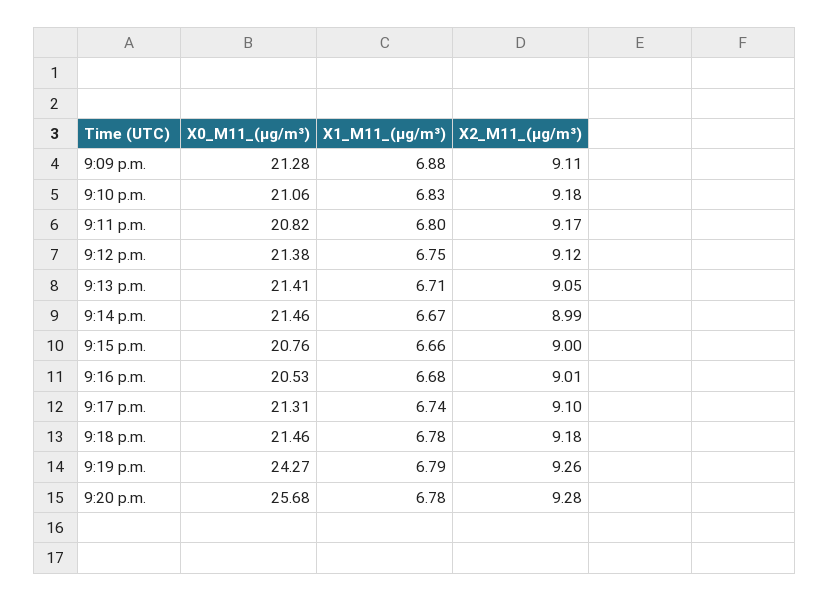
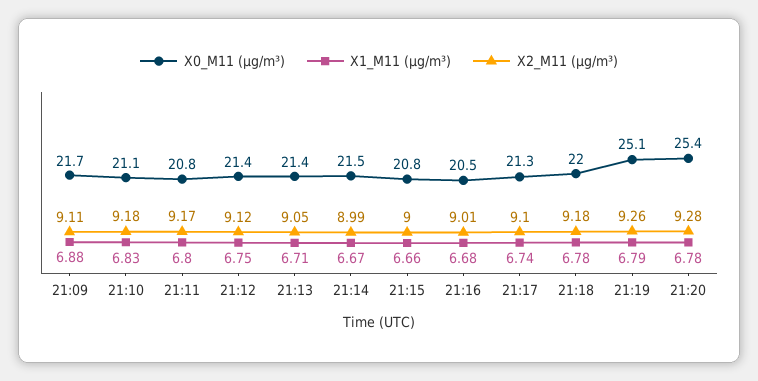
X0_M11_(μg/m³), 9:09 p.m.: 21.28 -> 21.7
X0_M11_(μg/m³), 9:18 p.m.: 21.46 -> 22
X0_M11_(μg/m³), 9:19 p.m.: 24.27 -> 25.1
X0_M11_(μg/m³), 9:20 p.m.: 25.68 -> 25.4

